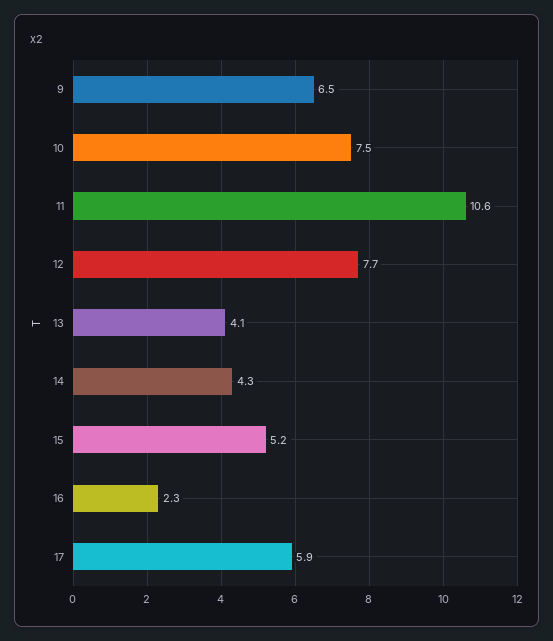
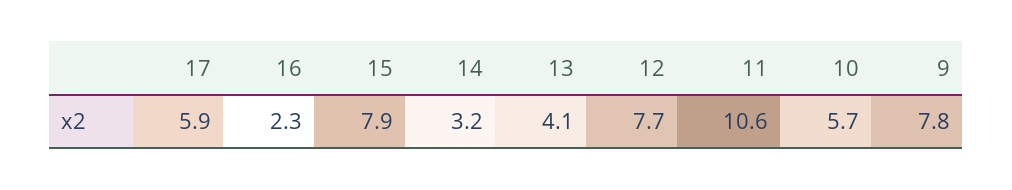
9: 6.5 -> 7.8
10: 7.5 -> 5.7
14: 4.3 -> 3.2
15: 5.2 -> 7.9

